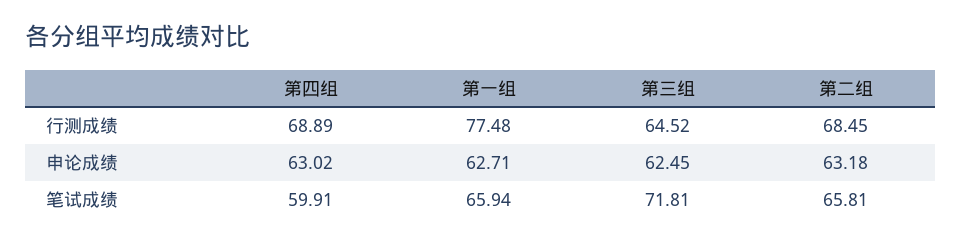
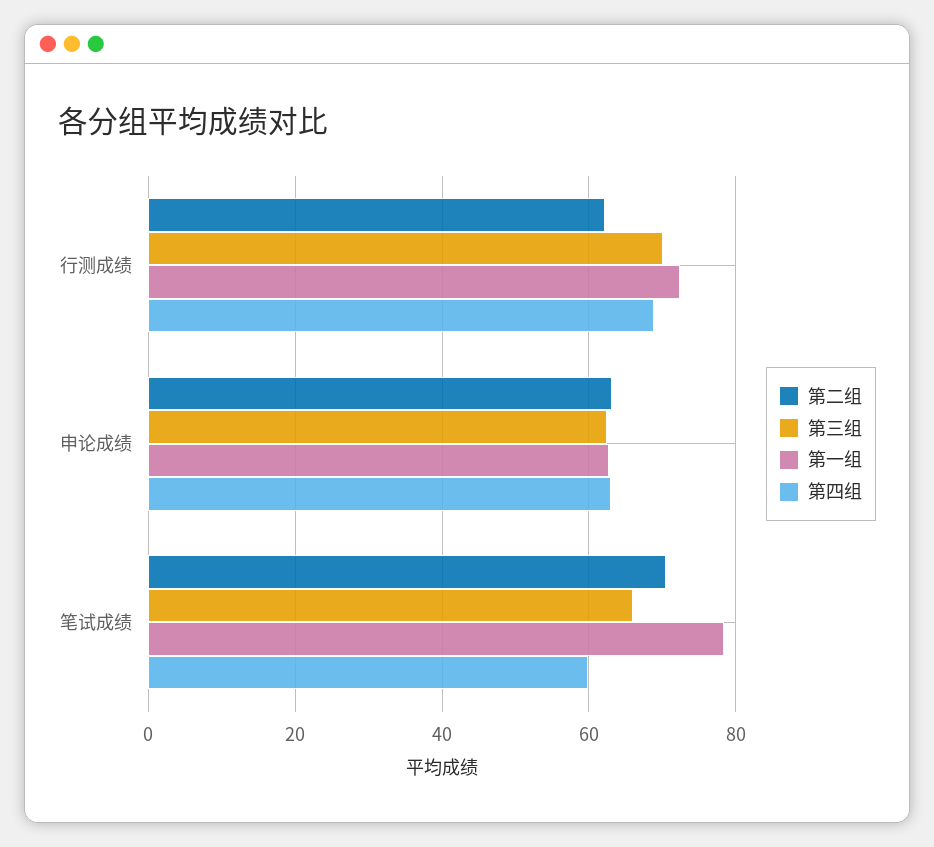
第一组, 行测成绩: 77.48 -> 72
第三组, 行测成绩: 64.52 -> 70
第二组, 行测成绩: 68.45 -> 62
第一组, 笔试成绩: 65.94 -> 78
第三组, 笔试成绩: 71.81 -> 66
第二组, 笔试成绩: 65.81 -> 70

